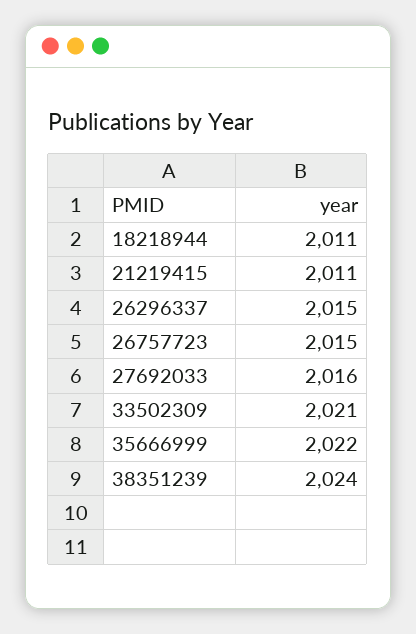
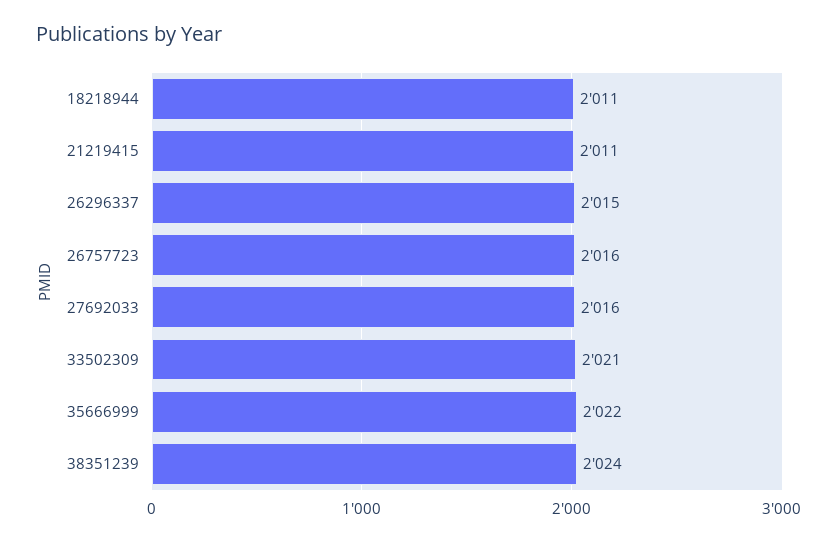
26757723: 2015 -> 2016

